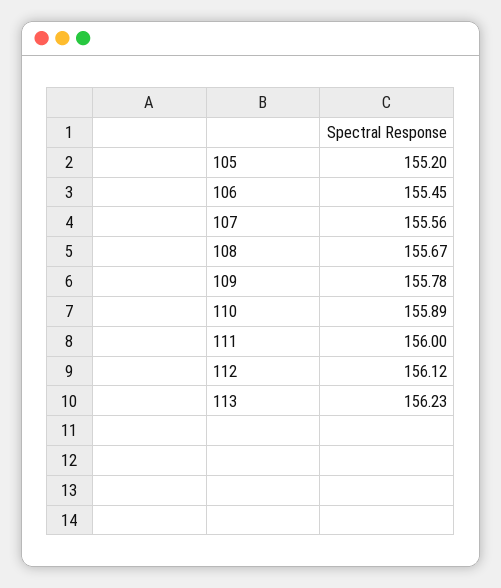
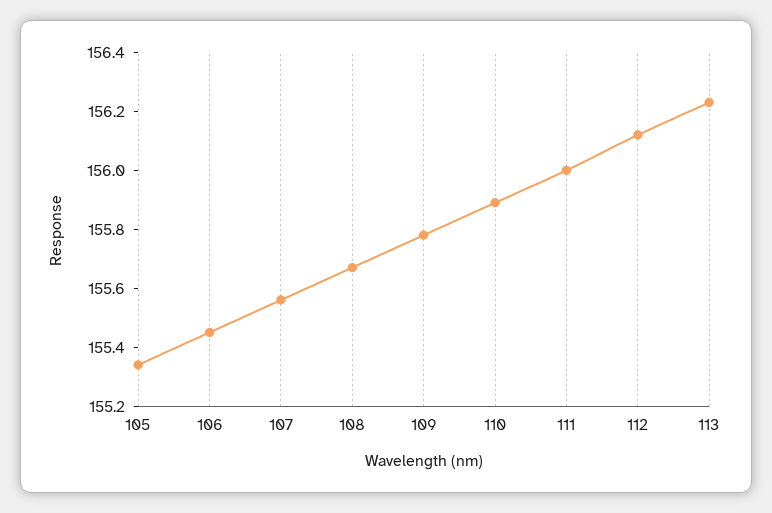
105: 155.2 -> 155.35

